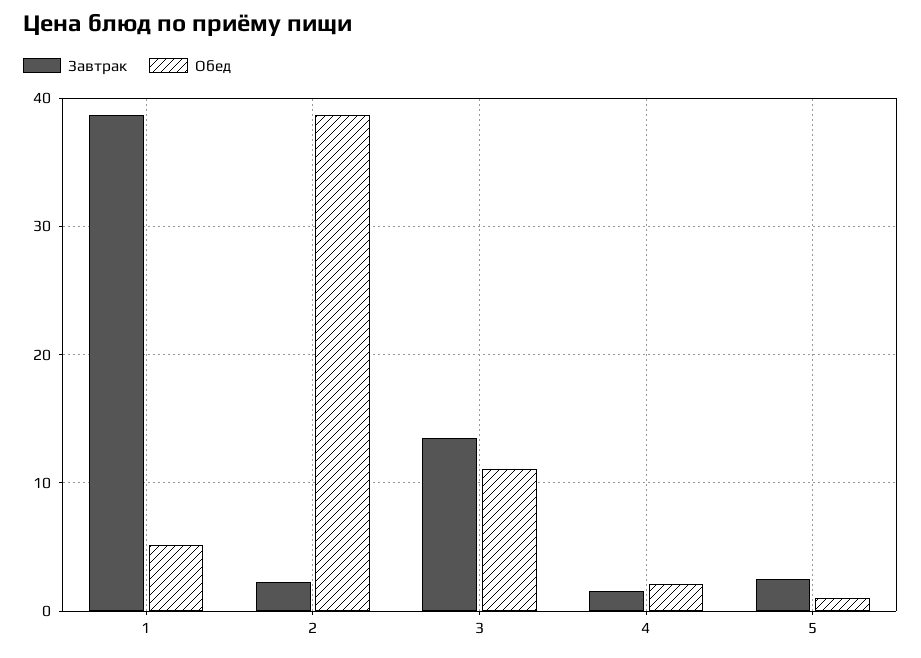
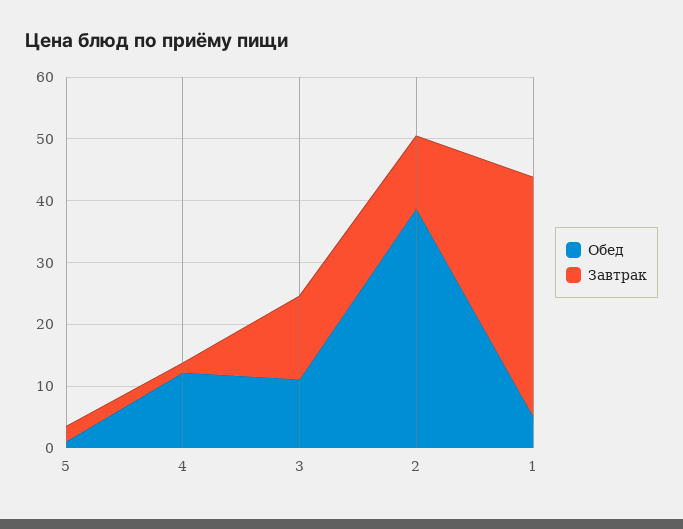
Завтрак, 2: 2 -> 12
Обед, 4: 2 -> 12

